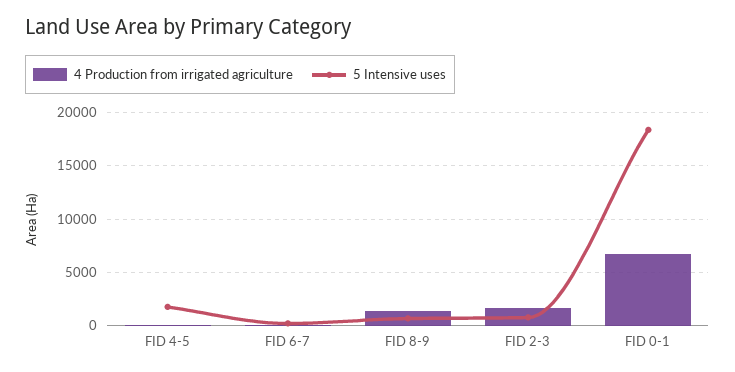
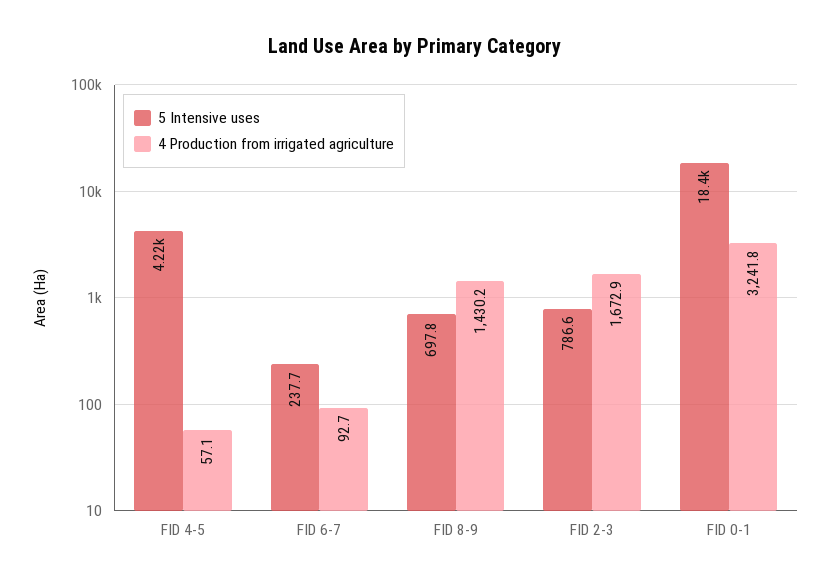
5 Intensive uses, FID 4-5: 2000 -> 4220
4 Production from irrigated agriculture, FID 0-1: 7000 -> 3241.8

